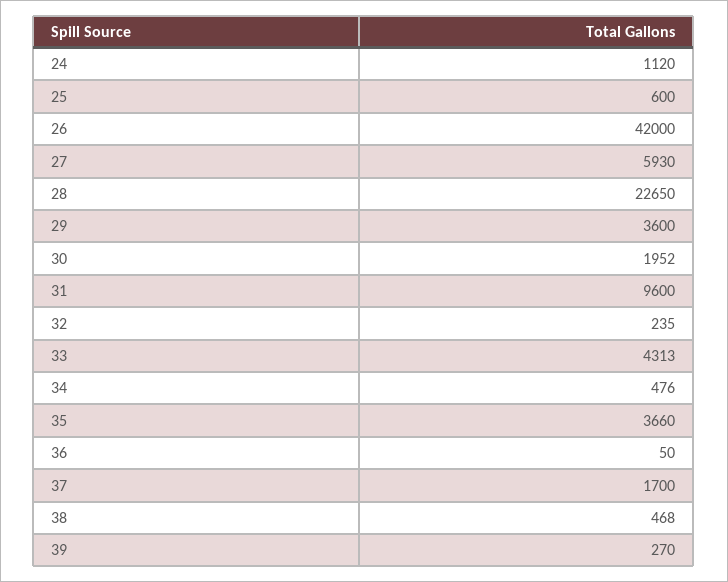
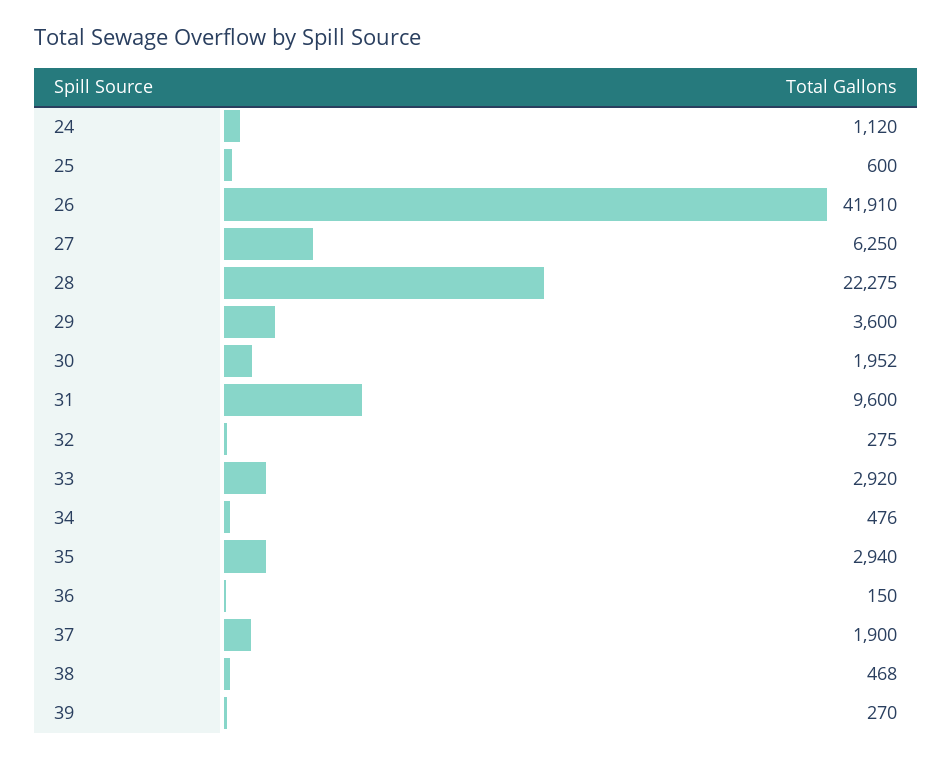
26: 42000 -> 41910
27: 5930 -> 6250
28: 22650 -> 22275
32: 235 -> 275
33: 4313 -> 2920
35: 3660 -> 2940
36: 50 -> 150
37: 1700 -> 1900

